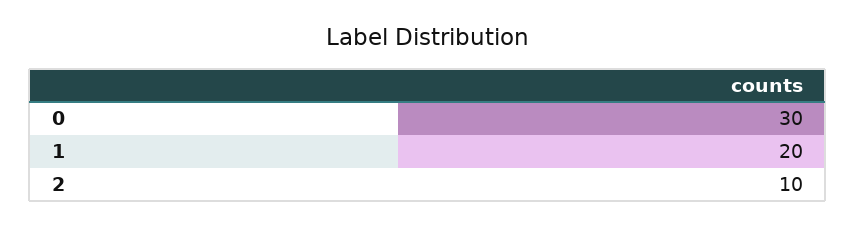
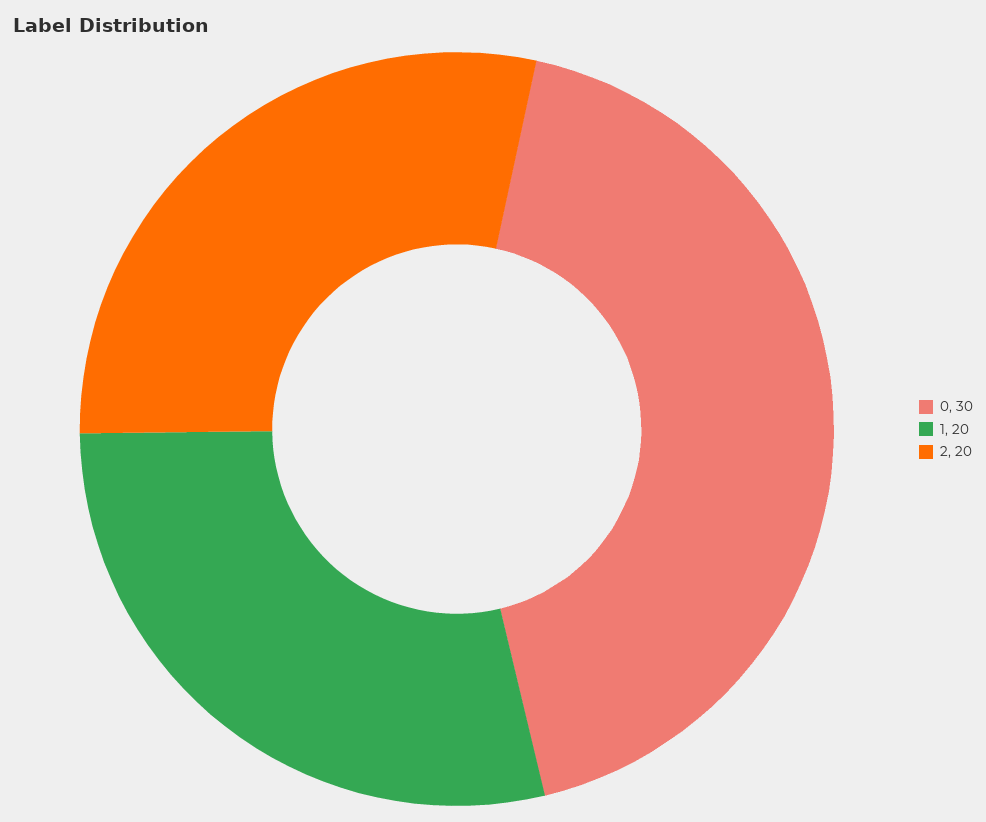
2: 10 -> 20

